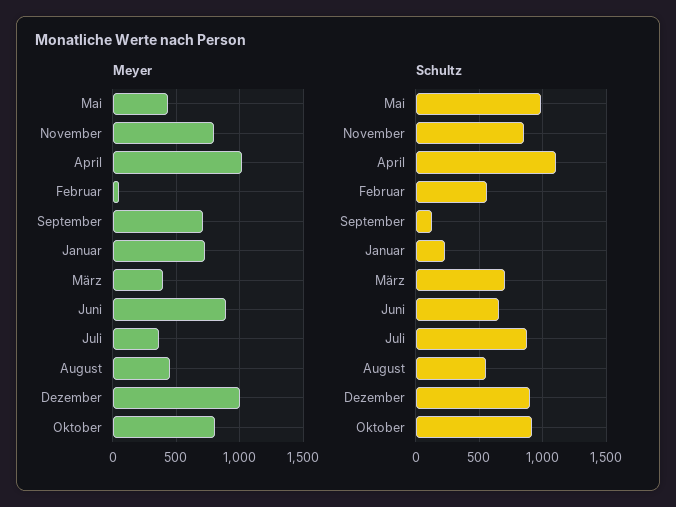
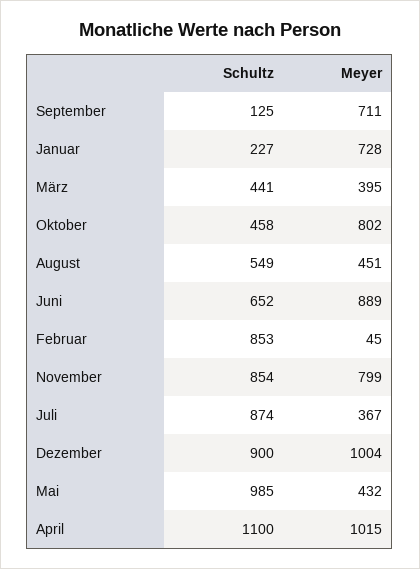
Schultz, Februar: 550 -> 853
Schultz, März: 700 -> 441
Schultz, Oktober: 900 -> 458

